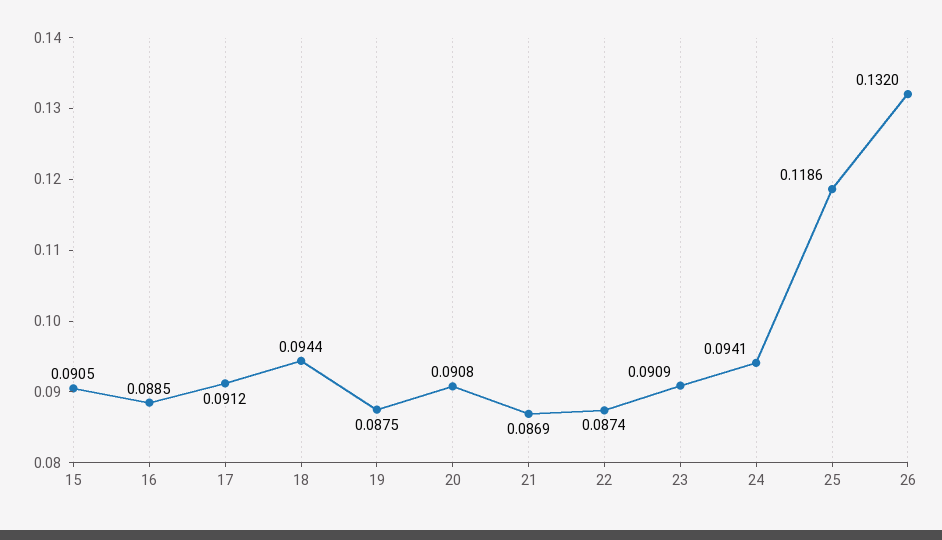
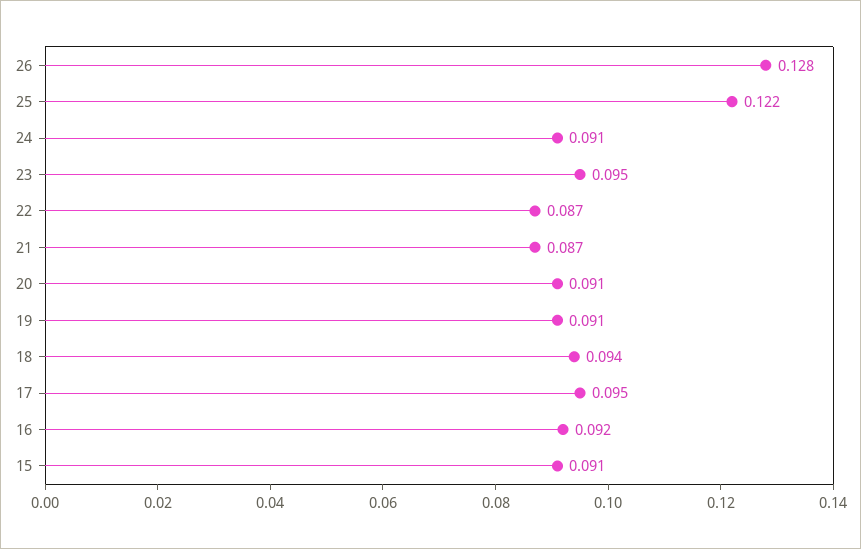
16: 0.0885 -> 0.092
17: 0.0912 -> 0.095
19: 0.0875 -> 0.091
23: 0.0909 -> 0.095
24: 0.0941 -> 0.091
25: 0.1186 -> 0.122
26: 0.132 -> 0.128

